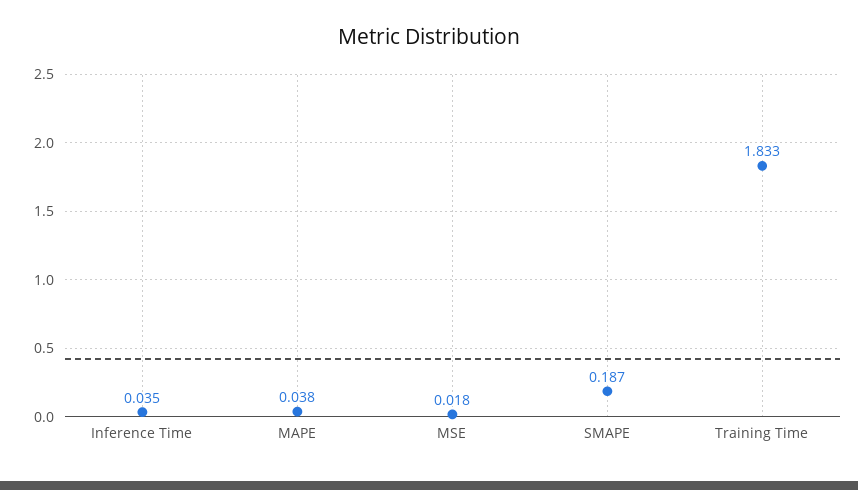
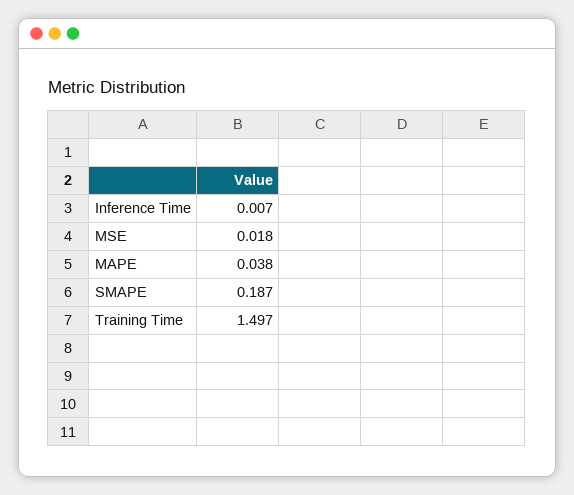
Inference Time: 0.035 -> 0.007
Training Time: 1.833 -> 1.497

